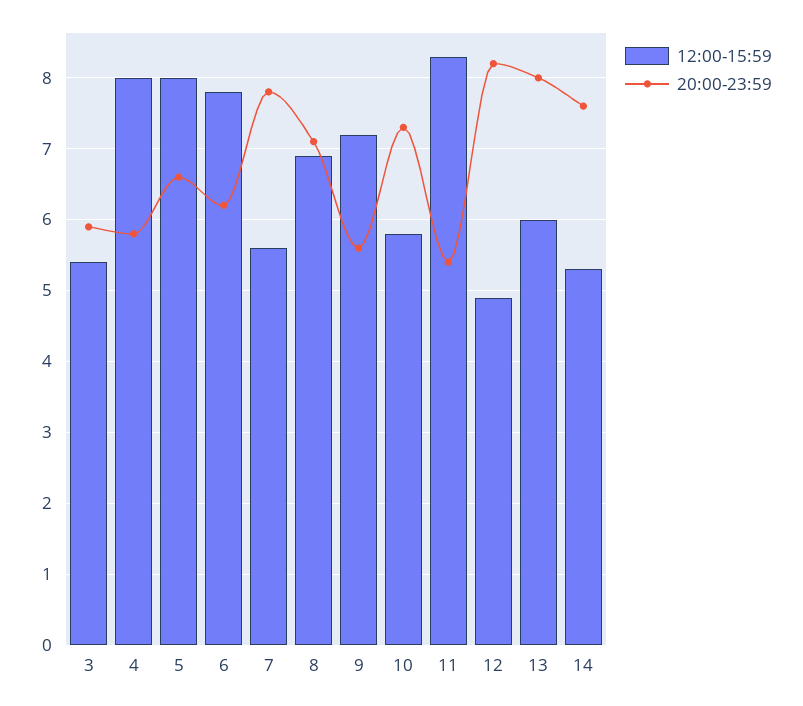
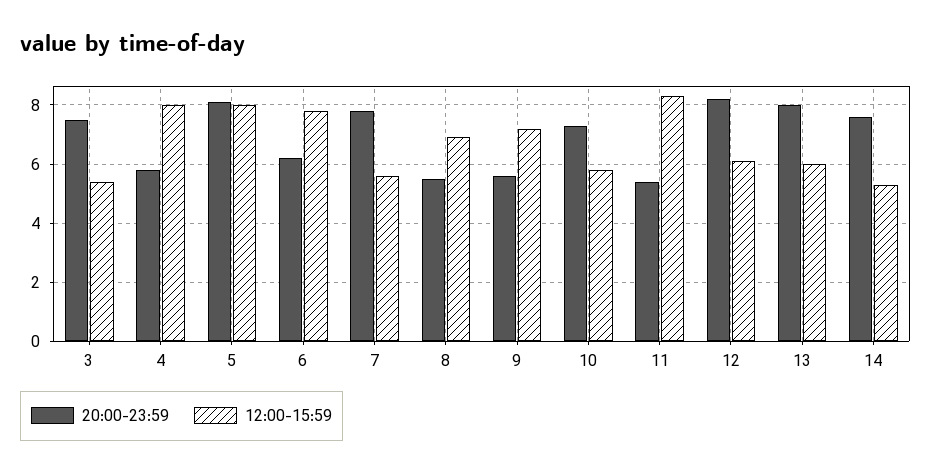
20:00-23:59, 3: 5.9 -> 7.5
20:00-23:59, 5: 6.6 -> 8
20:00-23:59, 8: 7.1 -> 5.5
12:00-15:59, 12: 4.9 -> 6

